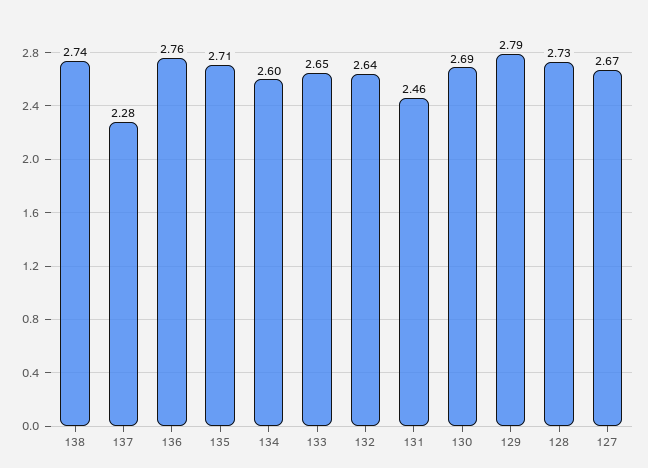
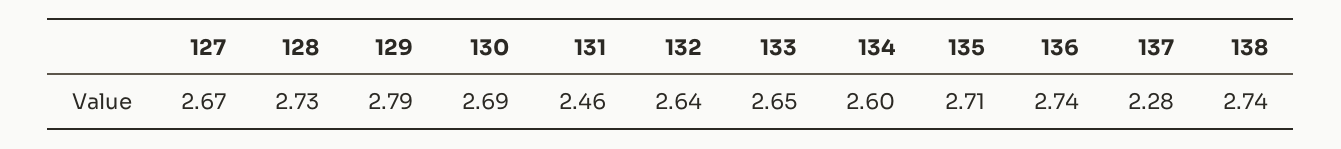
136: 2.76 -> 2.74

